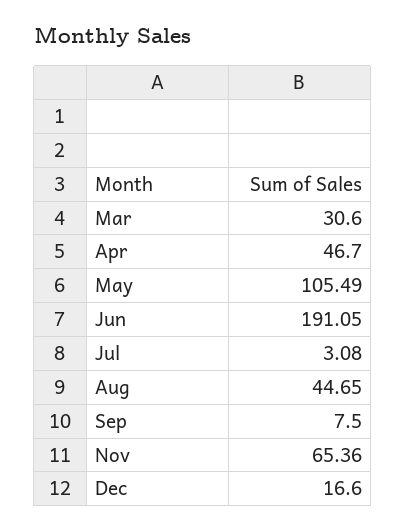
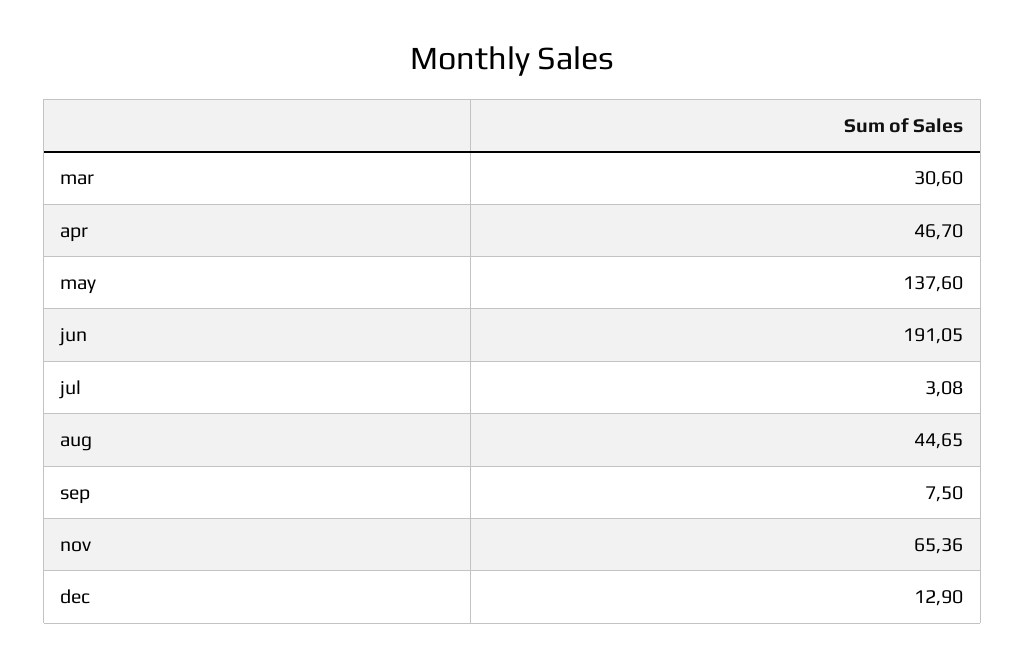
May: 105.49 -> 137.6
Dec: 16.6 -> 12.9

